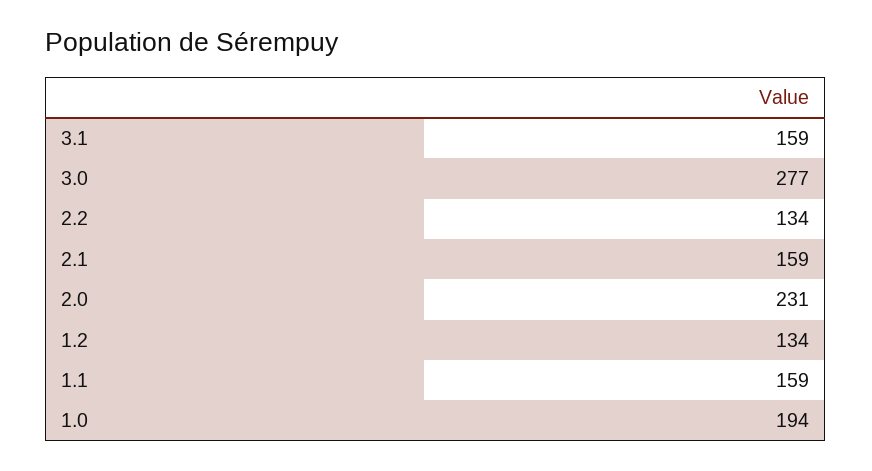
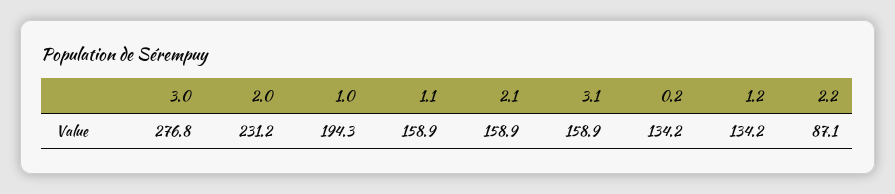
2.2: 134 -> 87.1
0.2: none -> 134.2

